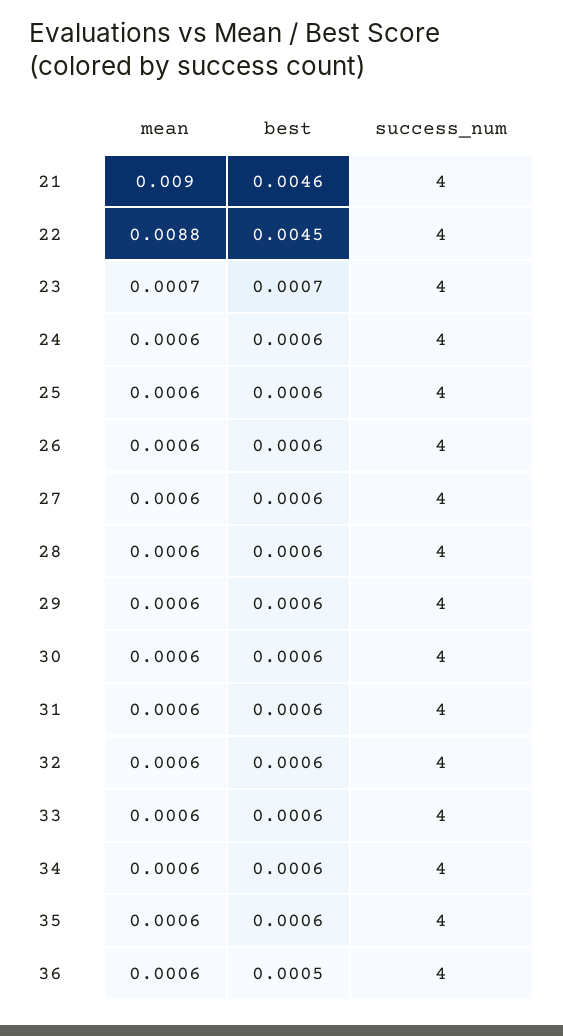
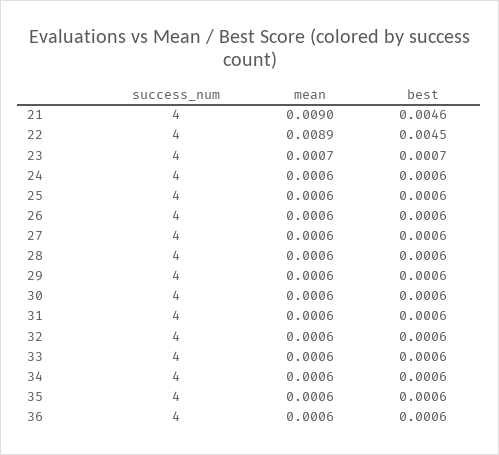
mean, 22: 0.0088 -> 0.0089
best, 36: 0.0005 -> 0.0006

